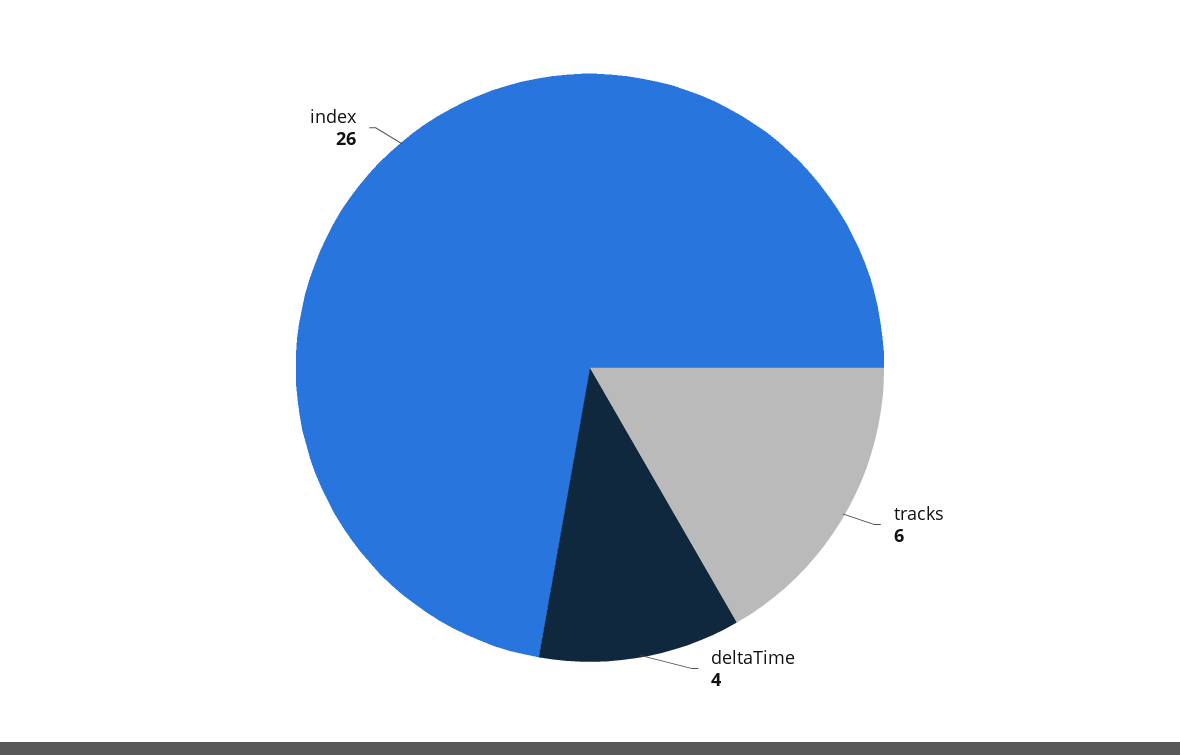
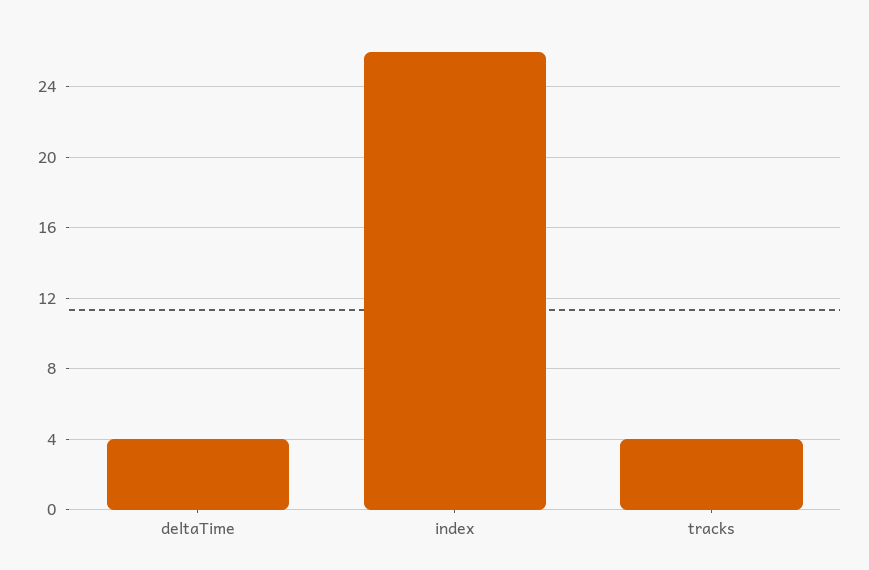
tracks: 6 -> 4

